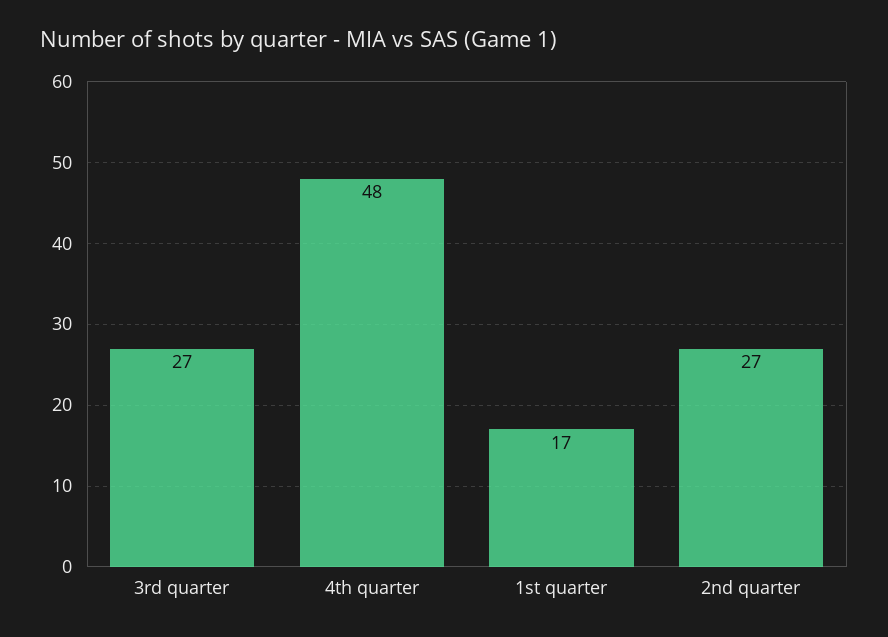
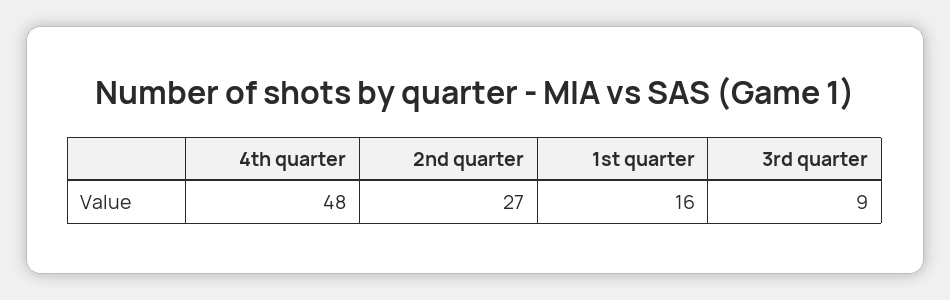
3rd quarter: 27 -> 9
1st quarter: 17 -> 16

